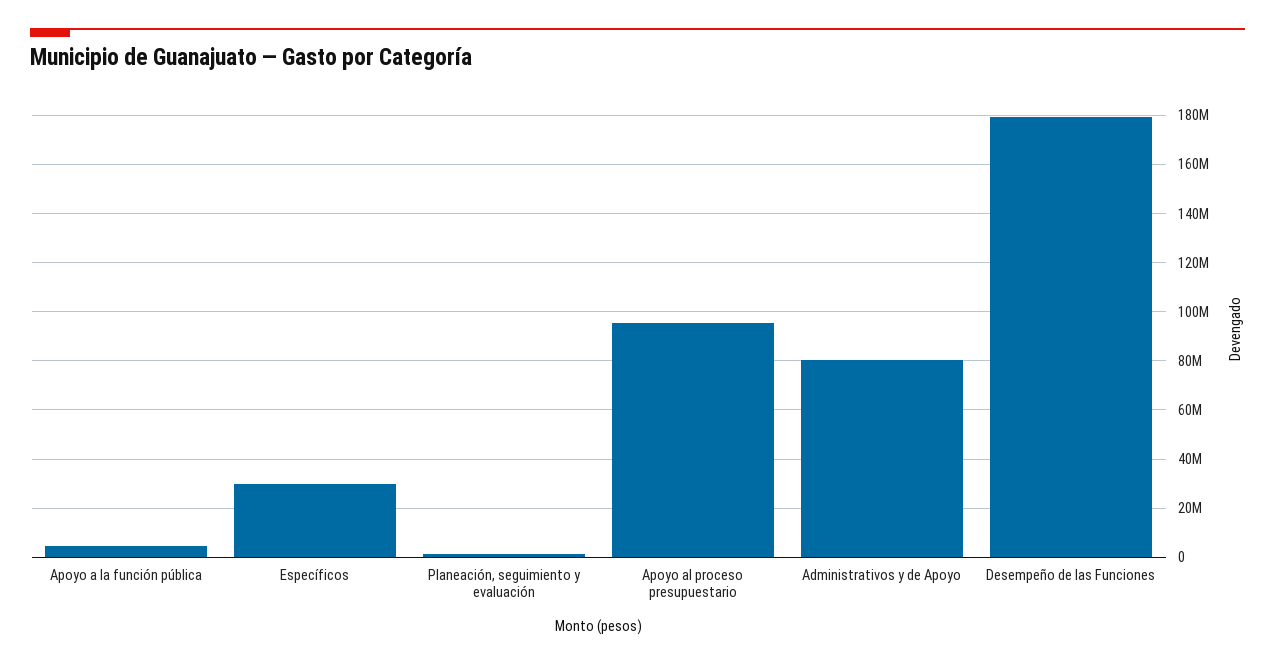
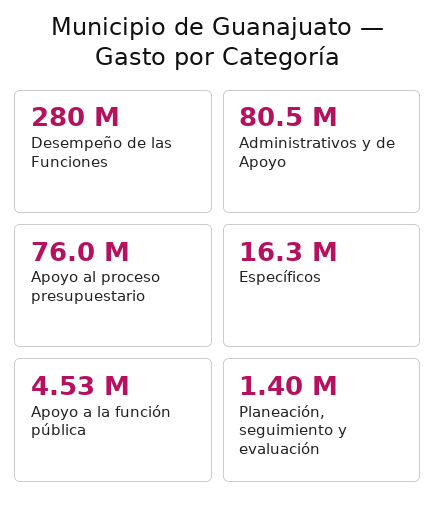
Específicos: 30000000 -> 16300000
Apoyo al proceso presupuestario: 95000000 -> 76000000
Desempeño de las Funciones: 180000000 -> 280000000

